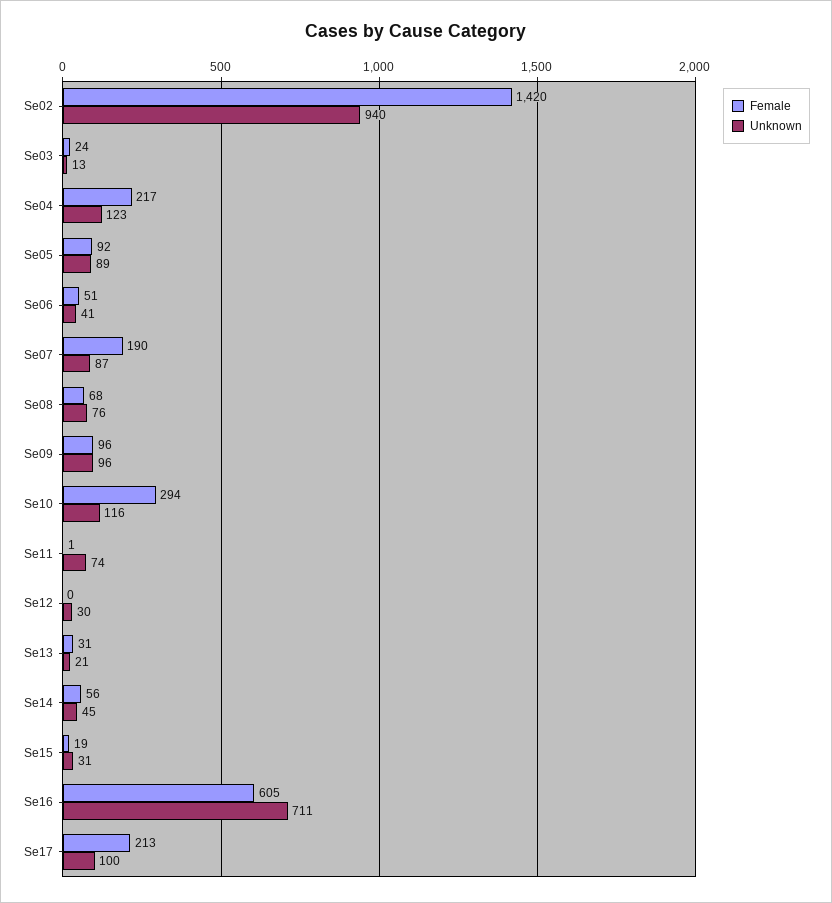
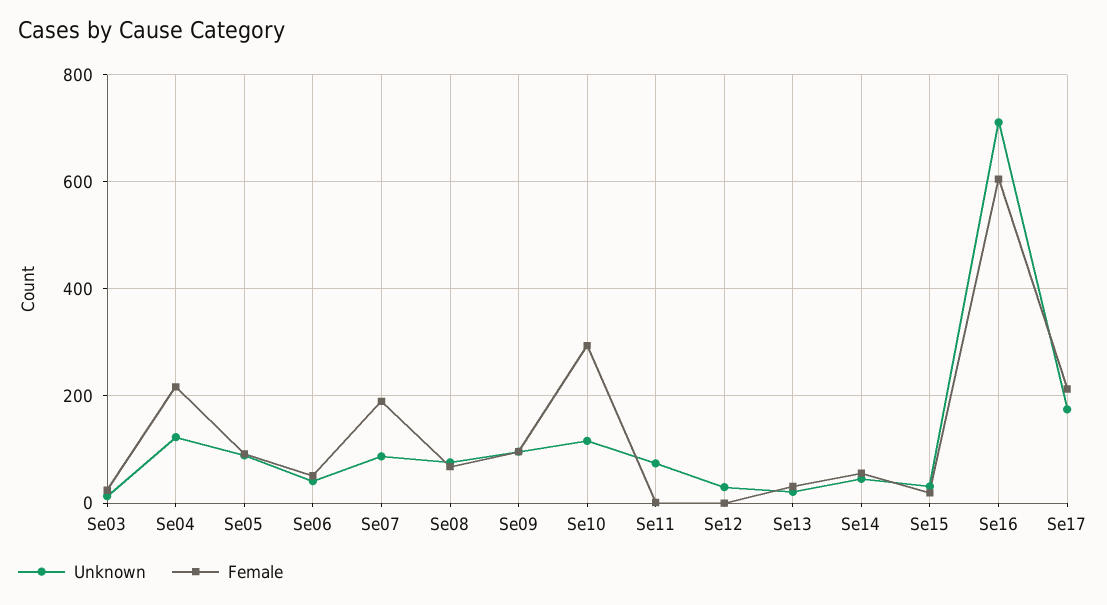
Female, Se02: 1420 -> none
Unknown, Se02: 940 -> none
Unknown, Se17: 100 -> 180

